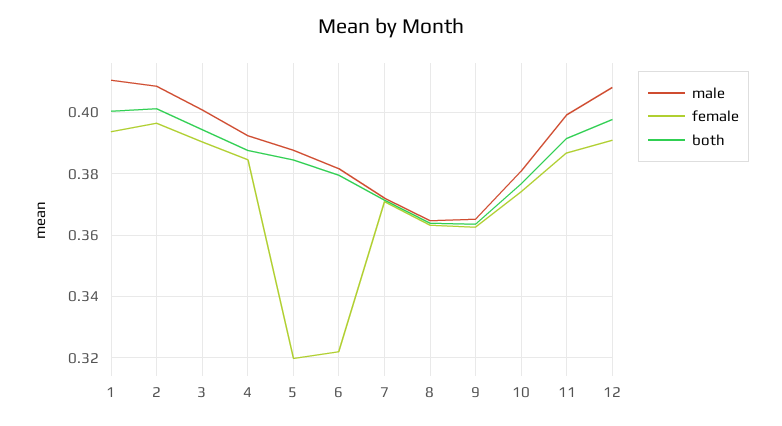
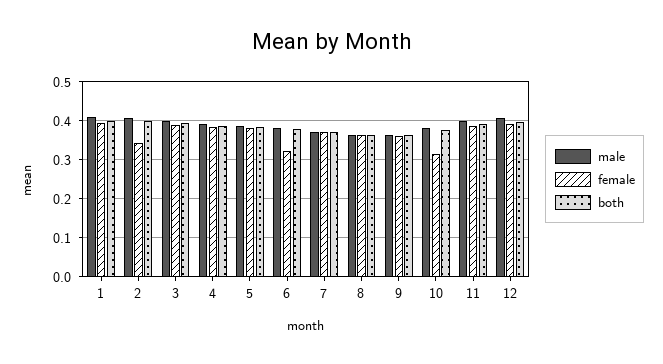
female, 2: 0.396 -> 0.34
female, 5: 0.32 -> 0.38
female, 10: 0.374 -> 0.32

